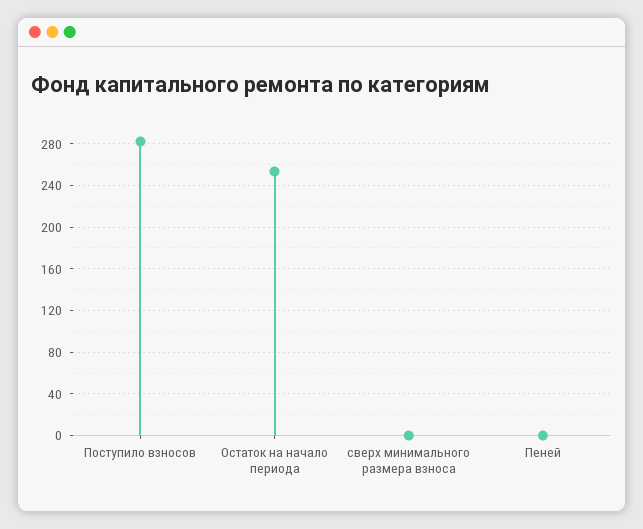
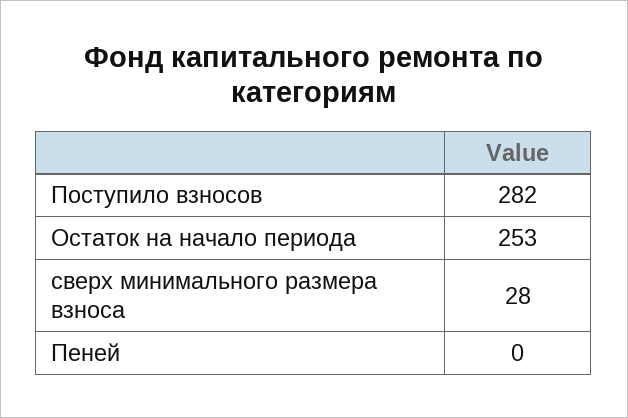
сверх минимального размера взноса: 0 -> 28

